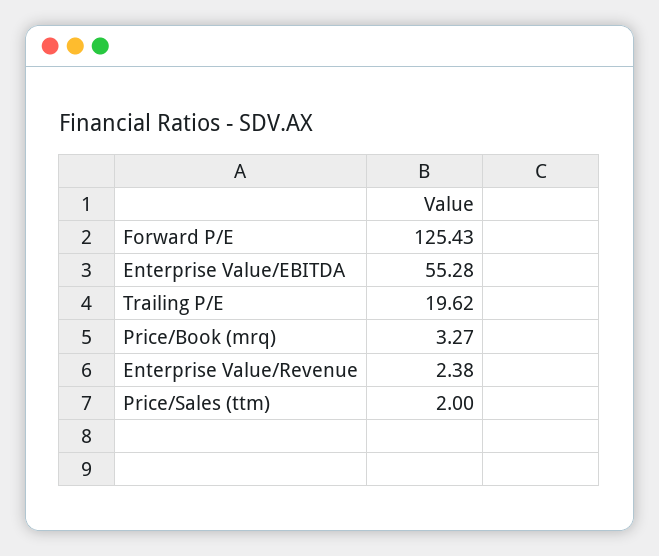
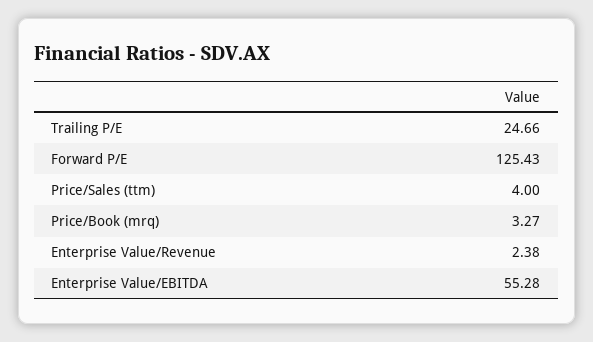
Trailing P/E: 19.62 -> 24.66
Price/Sales (ttm): 2 -> 4

